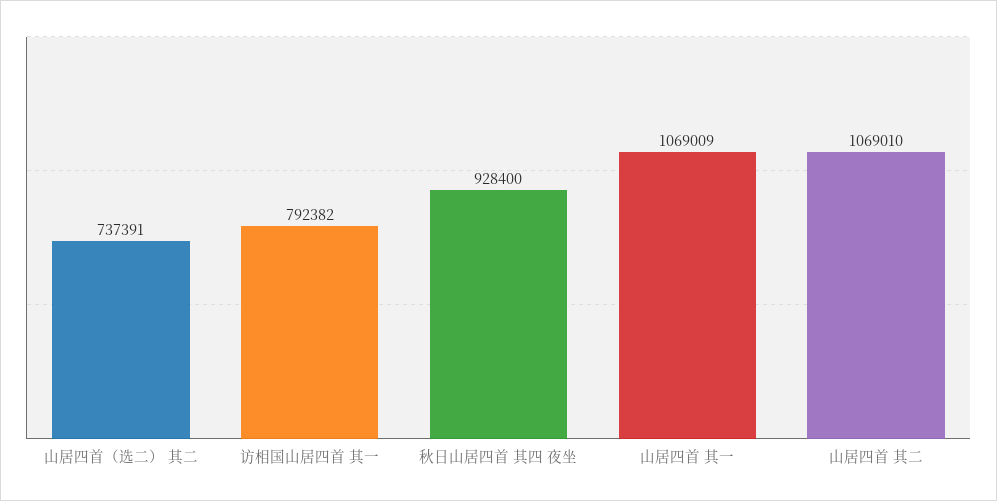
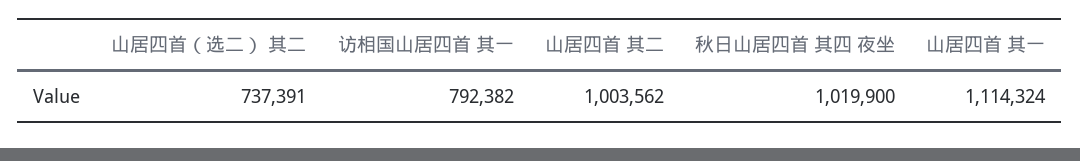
秋日山居四首 其四 夜坐: 928400 -> 1019900
山居四首 其一: 1069009 -> 1114324
山居四首 其二: 1069010 -> 1003562

